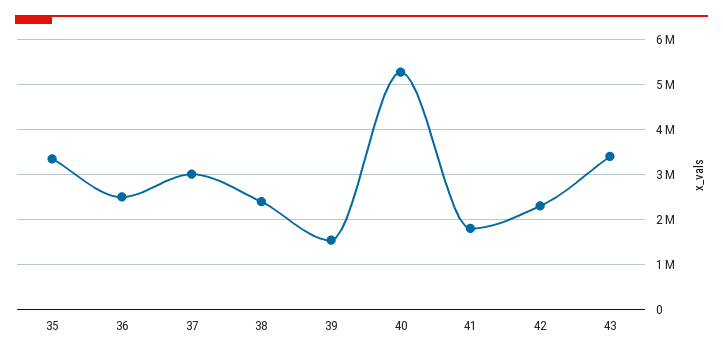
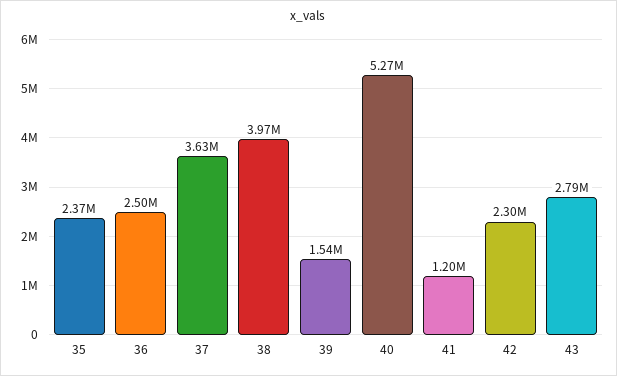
35: 3400000 -> 2370000
37: 3000000 -> 3630000
38: 2400000 -> 3970000
41: 1800000 -> 1200000
43: 3400000 -> 2790000

